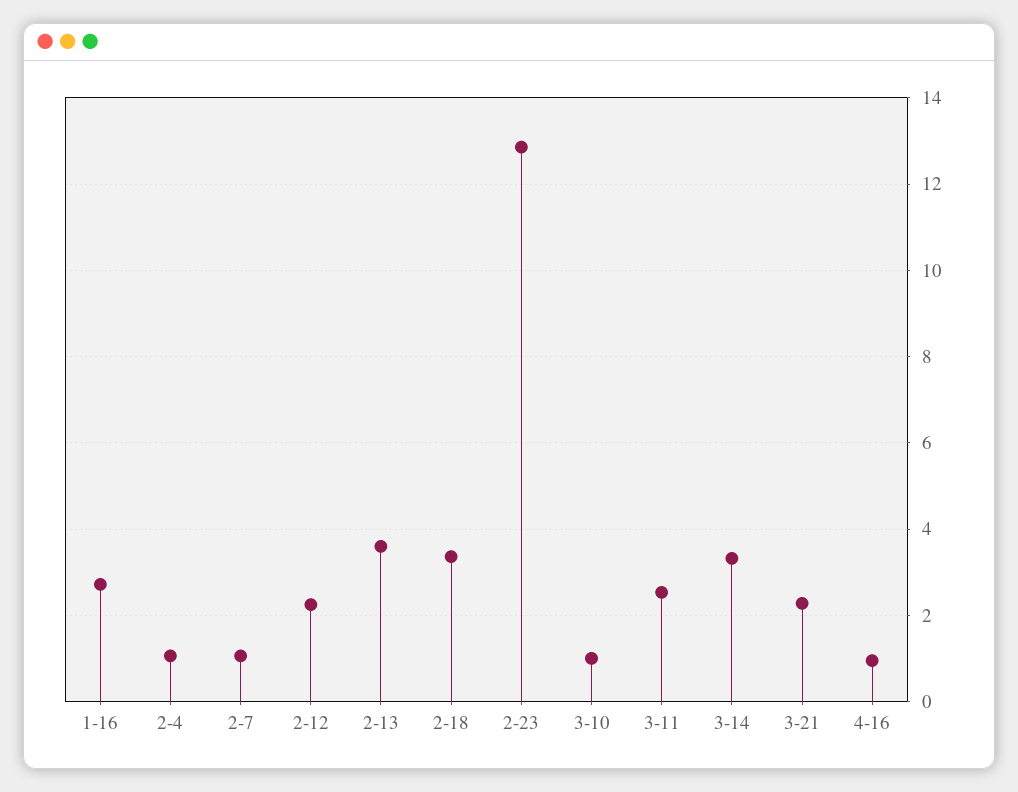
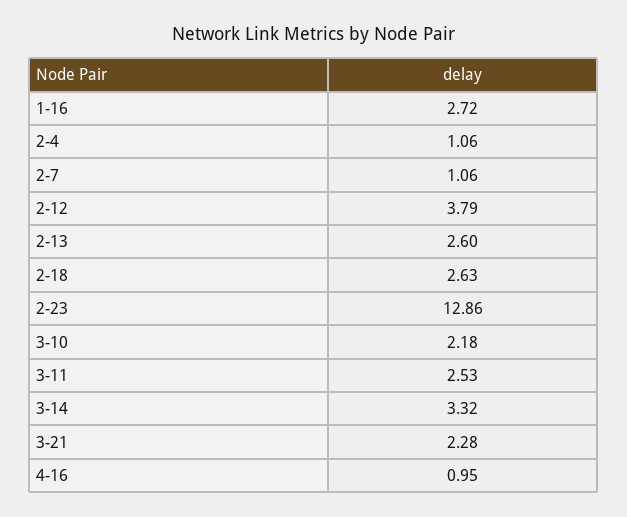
2-12: 2.2 -> 3.79
2-13: 3.6 -> 2.6
2-18: 3.4 -> 2.63
3-10: 1 -> 2.18

